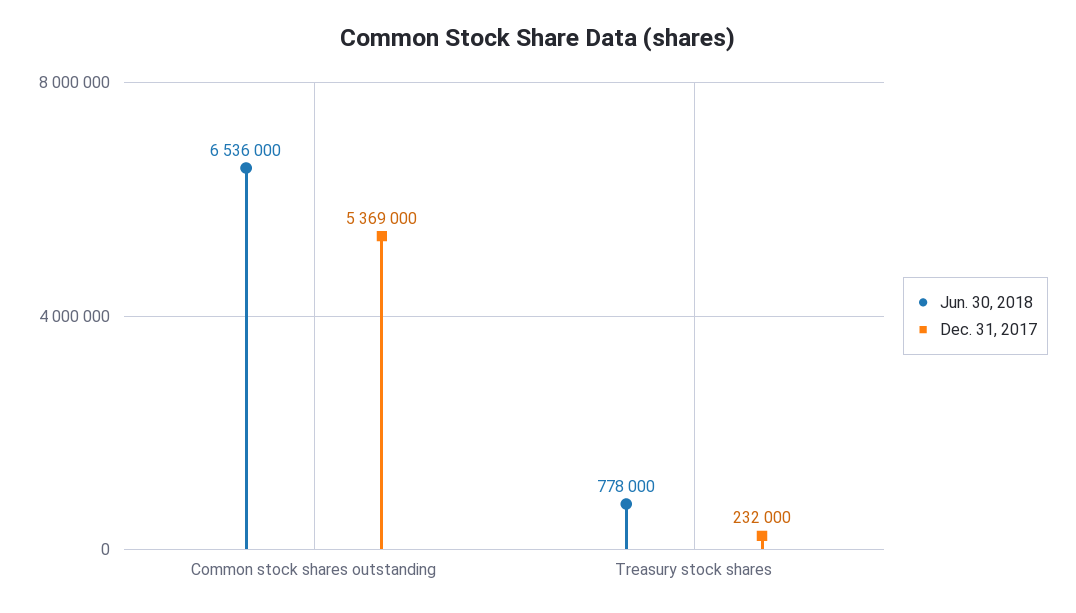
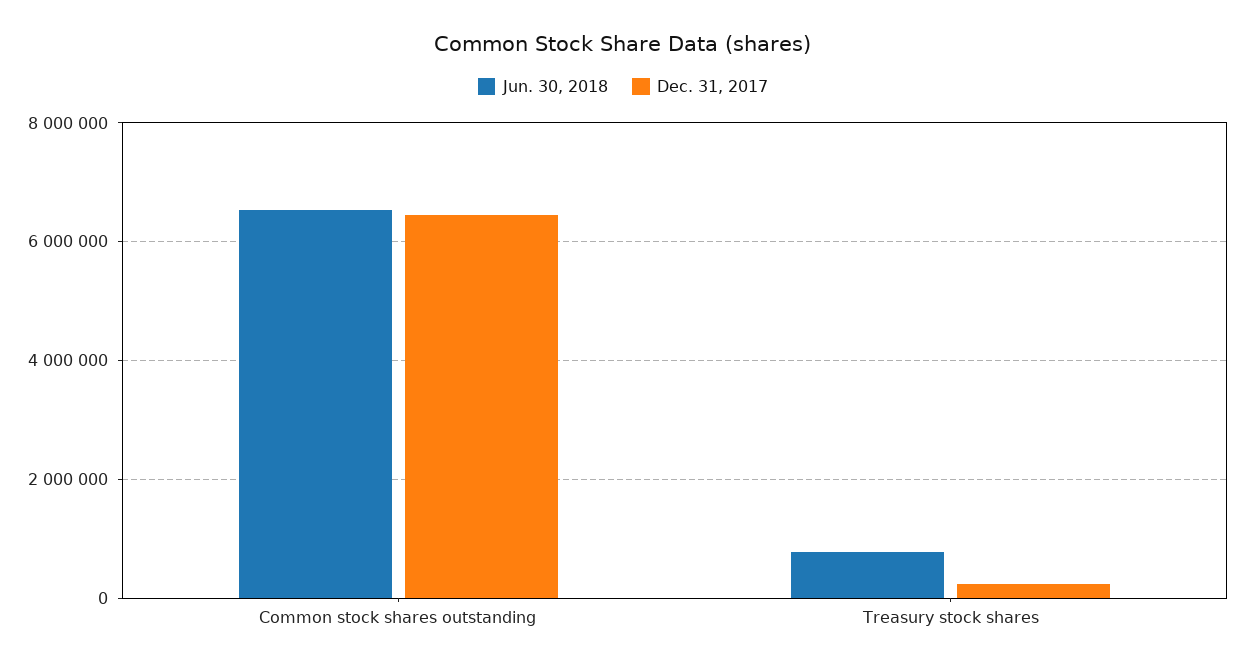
Dec. 31, 2017, Common stock shares outstanding: 5369000 -> 6400000

